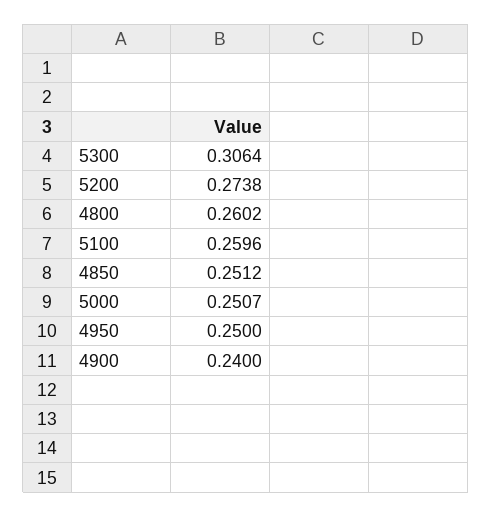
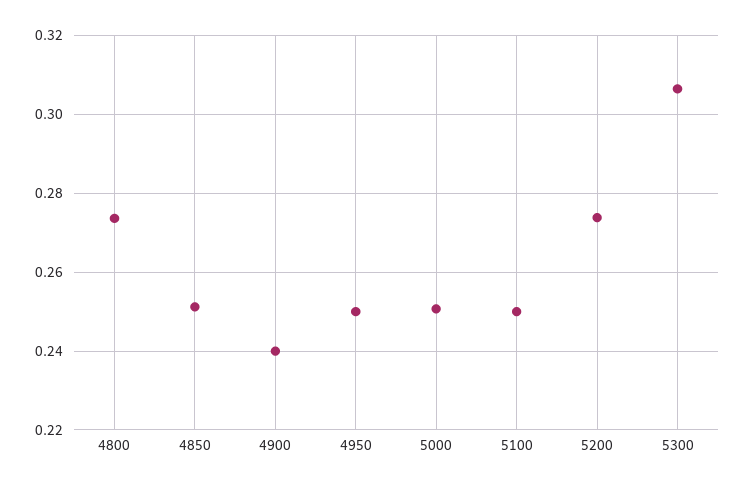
4800: 0.2602 -> 0.274
5100: 0.2596 -> 0.25

